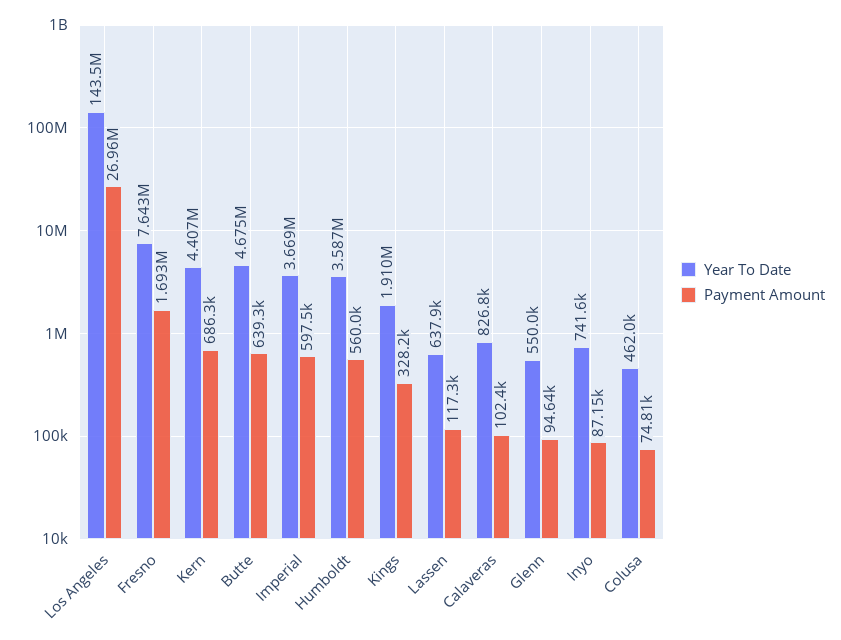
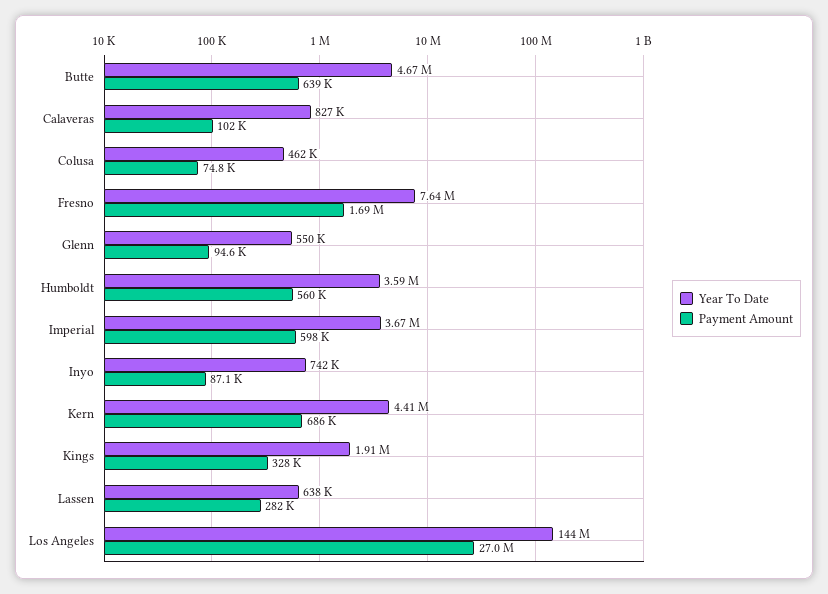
Payment Amount, Lassen: 117300 -> 282000

